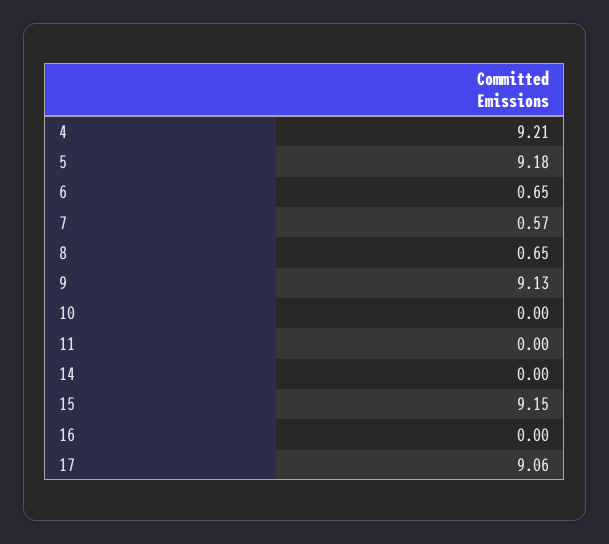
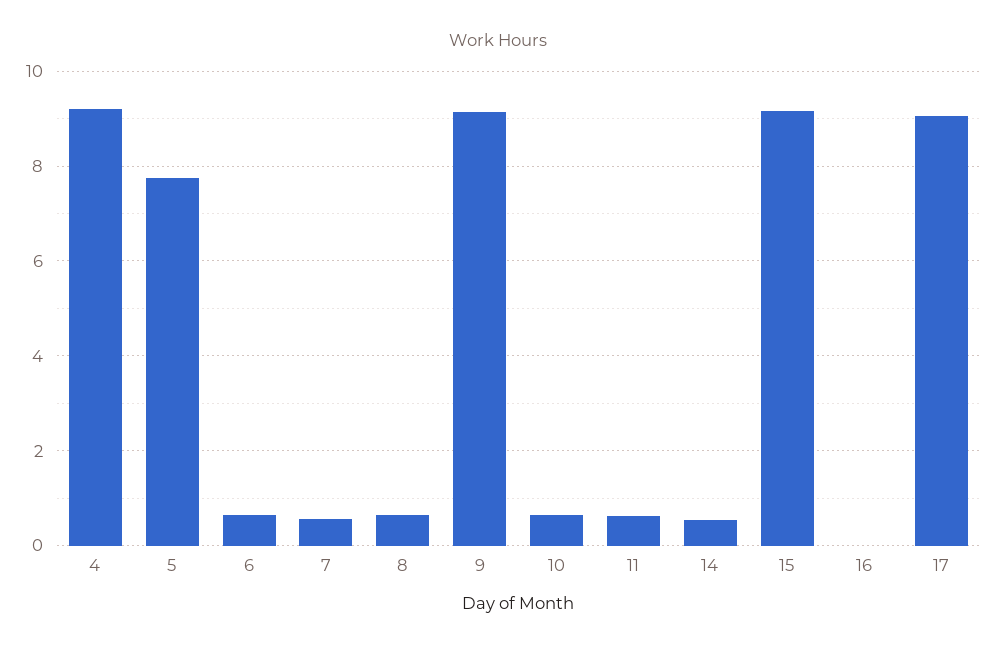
5: 9.18 -> 7.8
10: 0 -> 0.6
11: 0 -> 0.6
14: 0 -> 0.6

